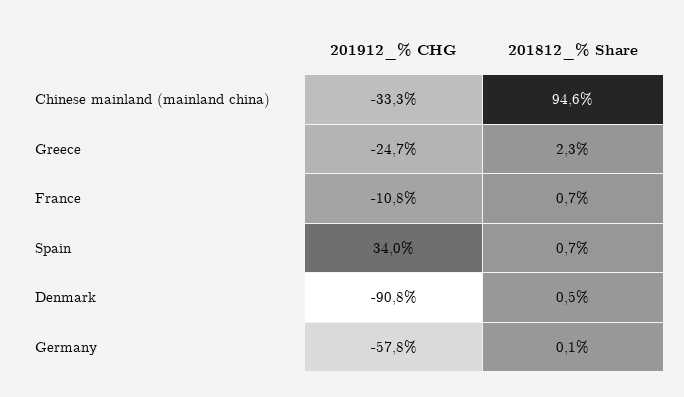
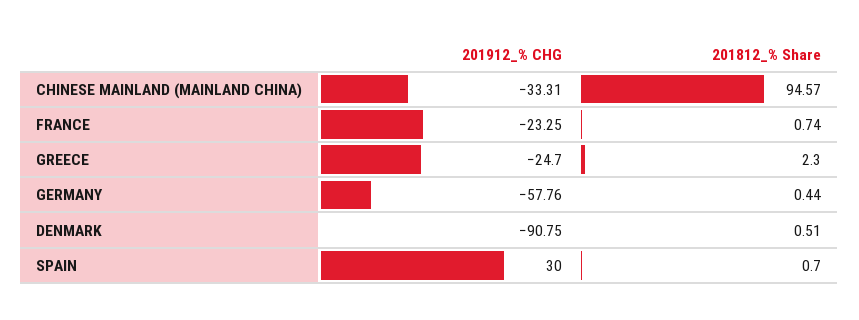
201912_% CHG, France: -10.8 -> -23.25
201912_% CHG, Spain: 34 -> 30
201812_% Share, Germany: 0.1 -> 0.44

